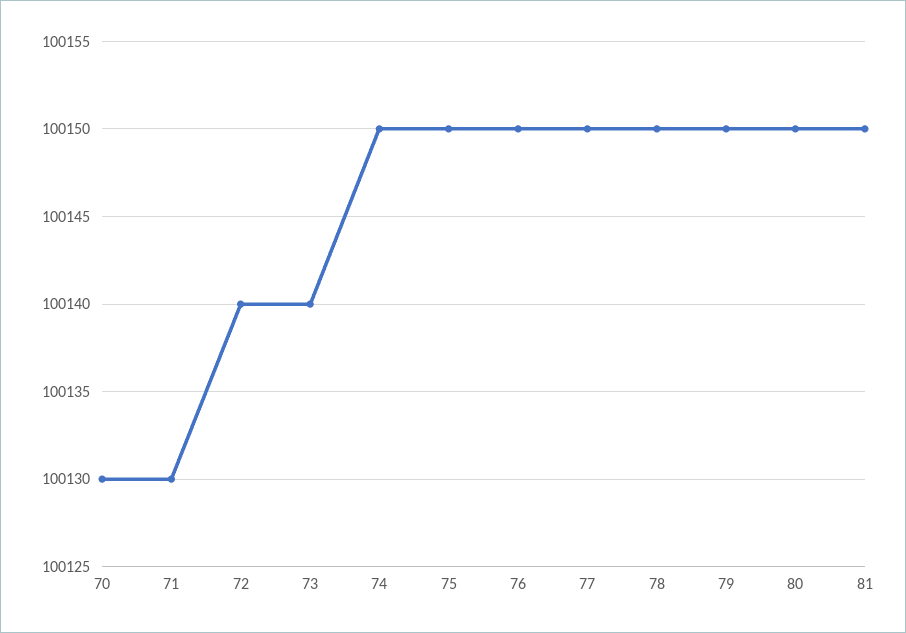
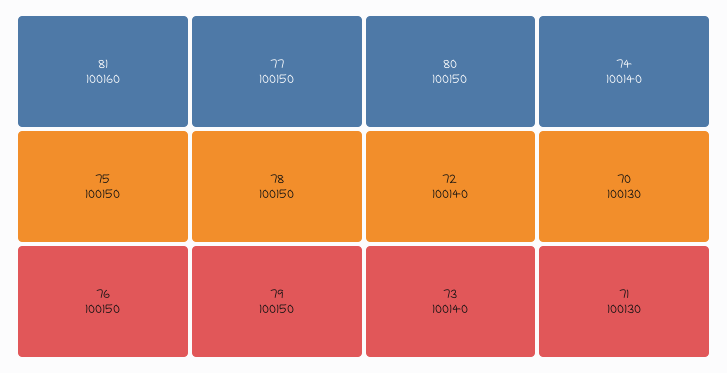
74: 100150 -> 100140
81: 100150 -> 100160

